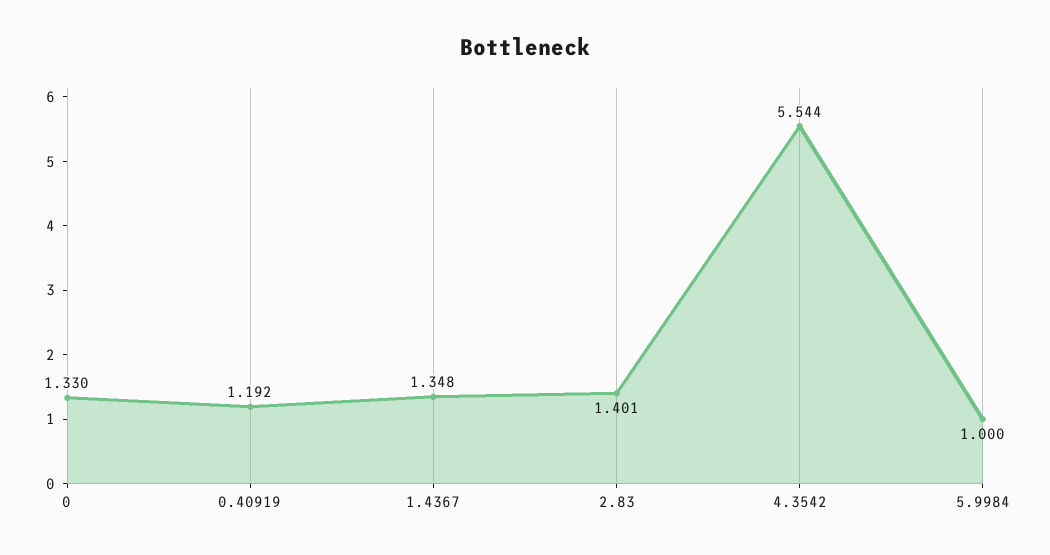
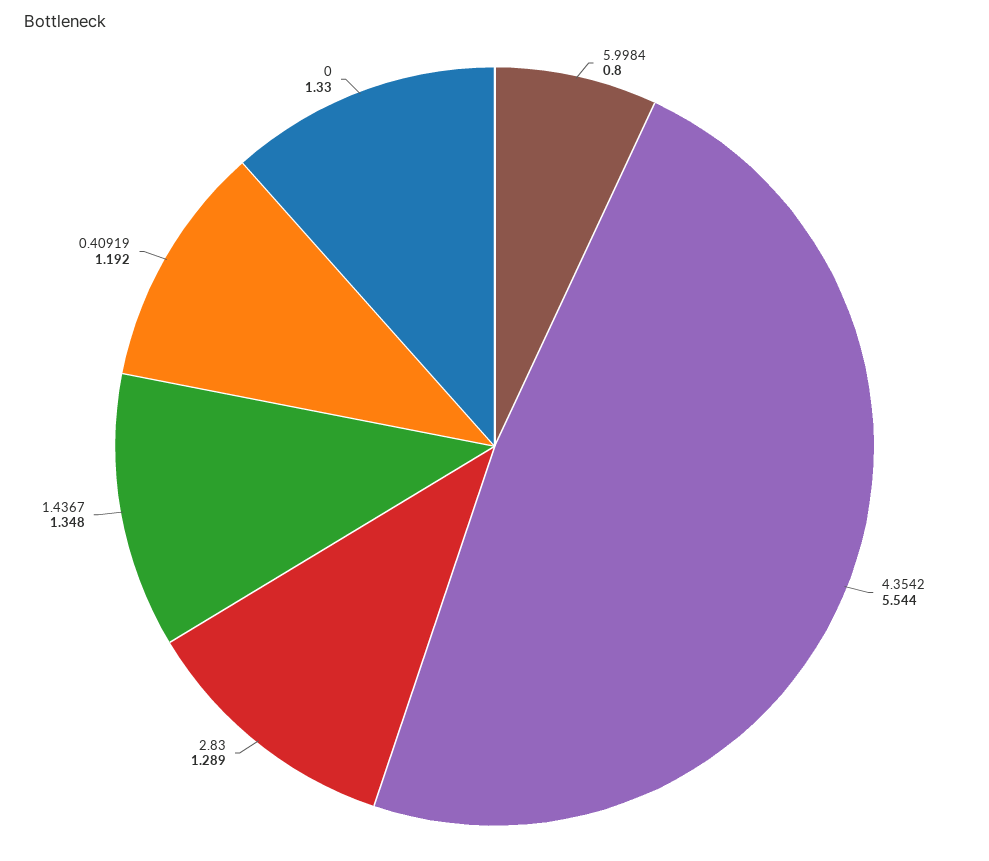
2.83: 1.401 -> 1.289
5.9984: 1 -> 0.8

